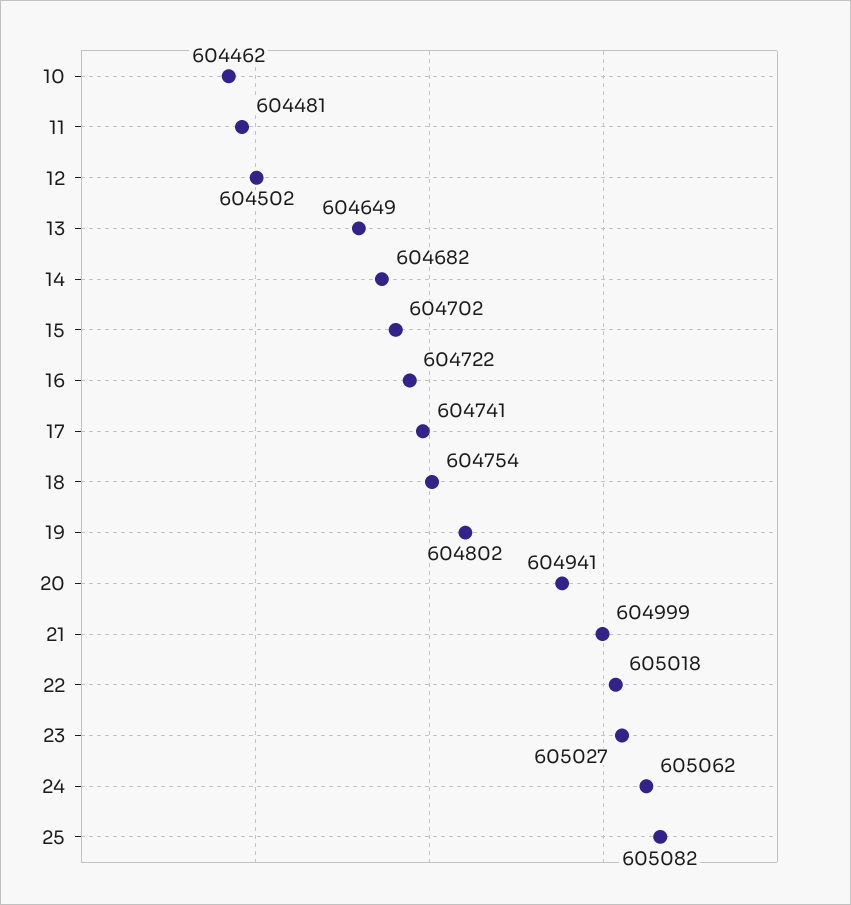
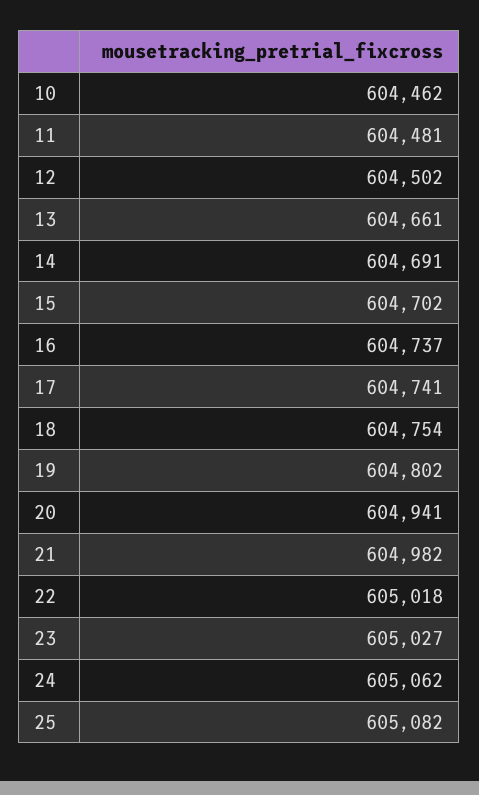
13: 604649 -> 604661
14: 604682 -> 604691
16: 604722 -> 604737
21: 604999 -> 604982

